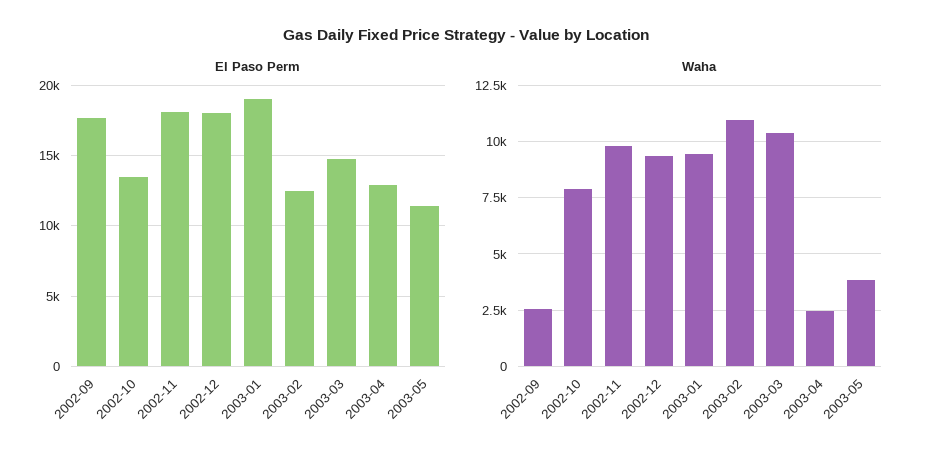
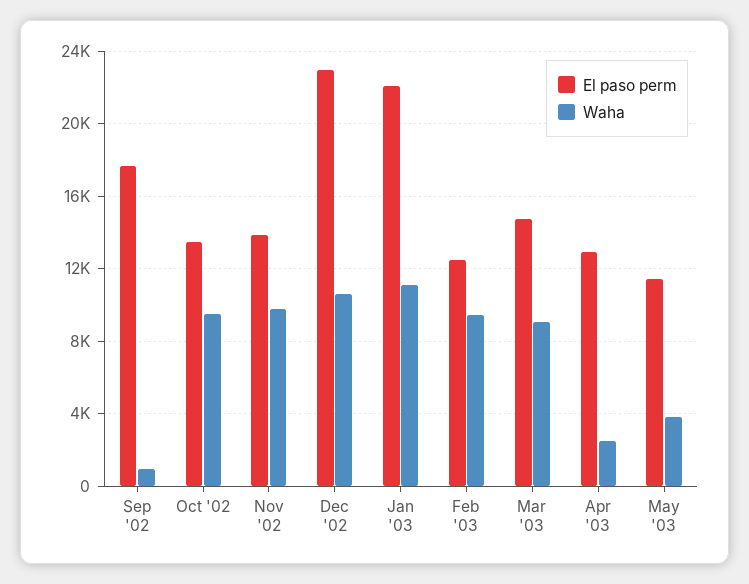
El Paso Perm, 2002-11: 18000 -> 14000
El Paso Perm, 2002-12: 18000 -> 23000
El Paso Perm, 2003-01: 19000 -> 22000
Waha, 2002-09: 2500 -> 1000
Waha, 2002-10: 8000 -> 9500
Waha, 2002-12: 9500 -> 10500
Waha, 2003-01: 9500 -> 11000
Waha, 2003-02: 11000 -> 9500
Waha, 2003-03: 10500 -> 9000

